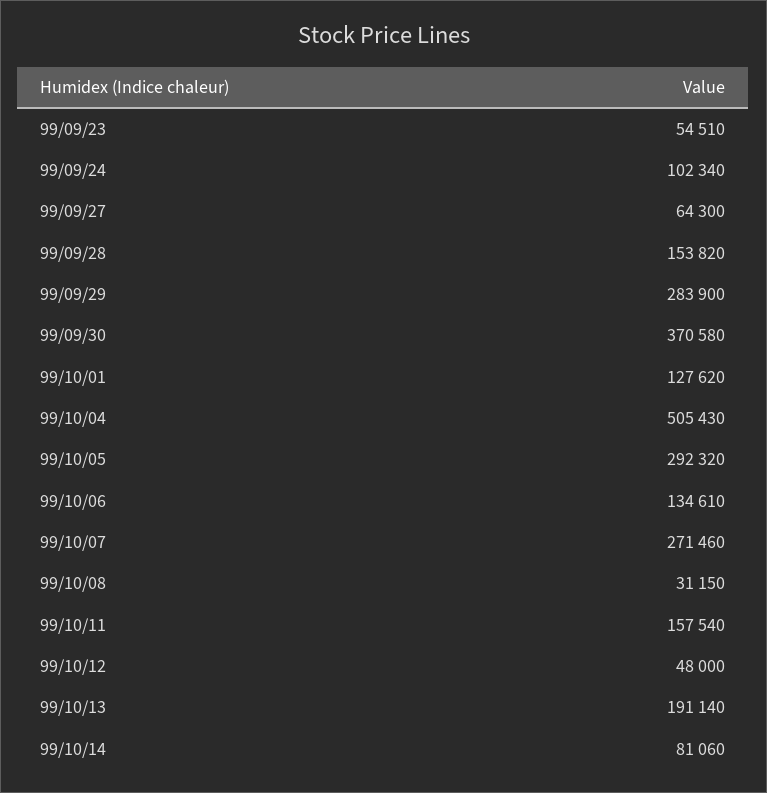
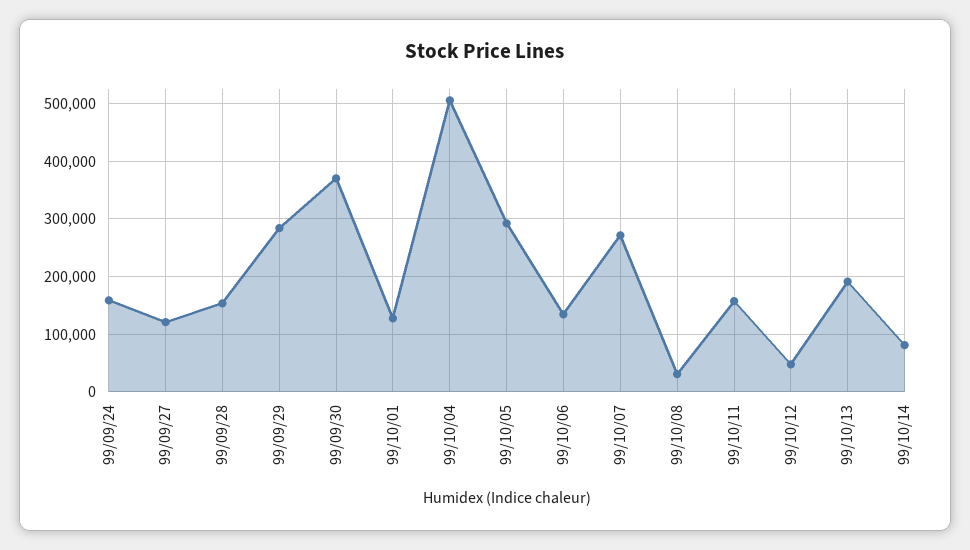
99/09/23: 54510 -> none
99/09/24: 102340 -> 160000
99/09/27: 64300 -> 120000

